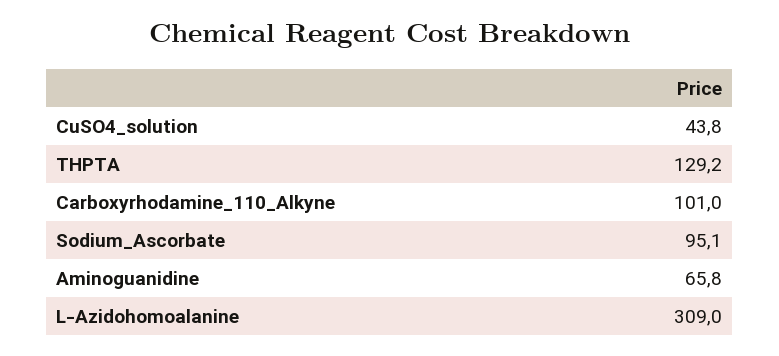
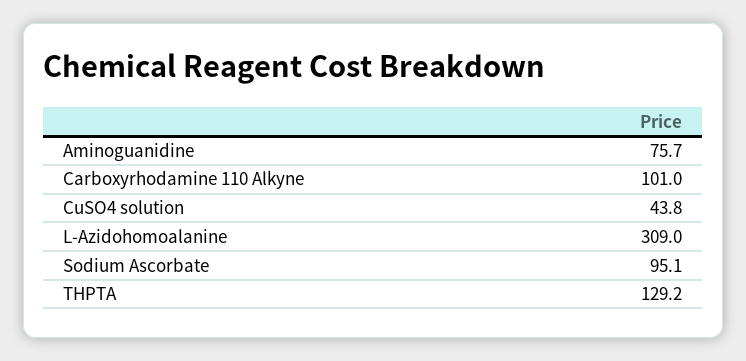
Aminoguanidine: 65.8 -> 75.7

